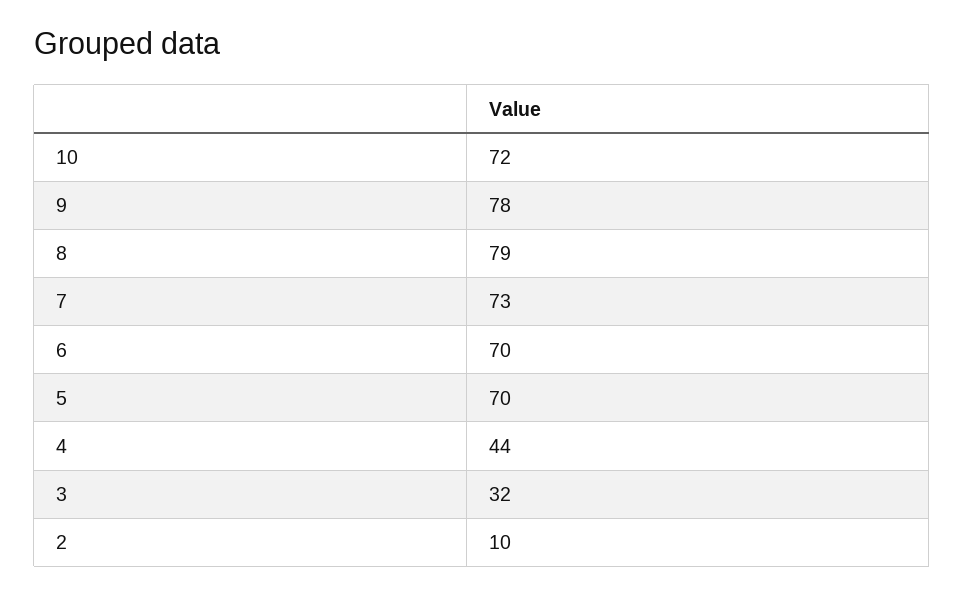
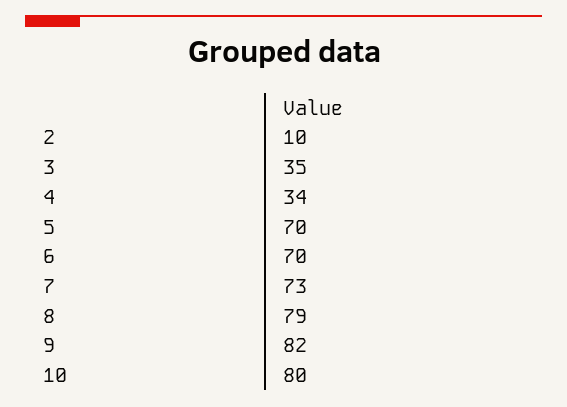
10: 72 -> 80
9: 78 -> 82
4: 44 -> 34
3: 32 -> 35

